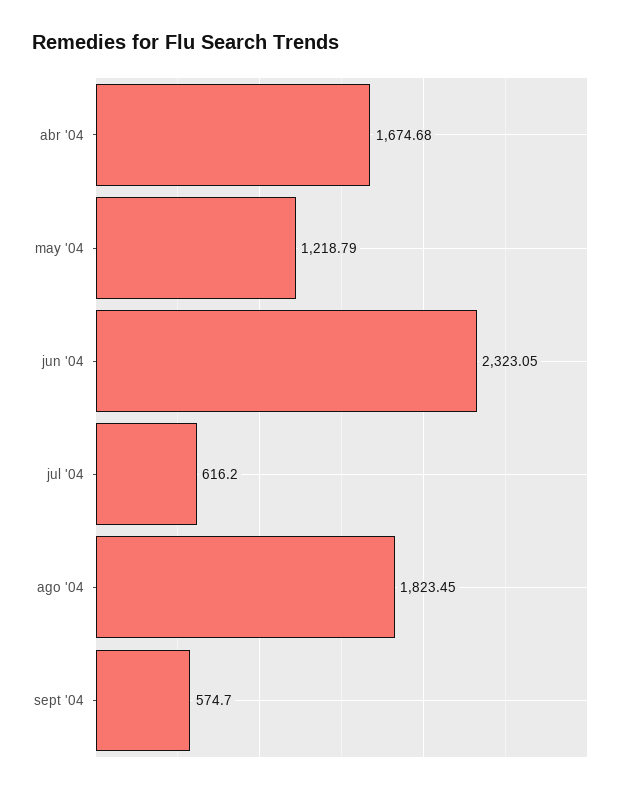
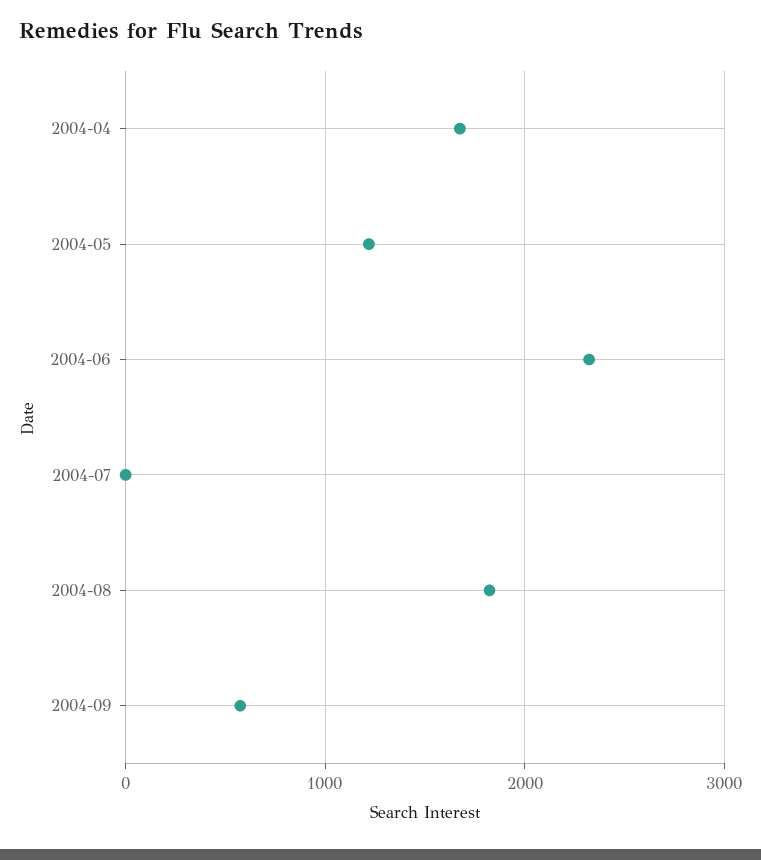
jul '04: 616.2 -> 0

